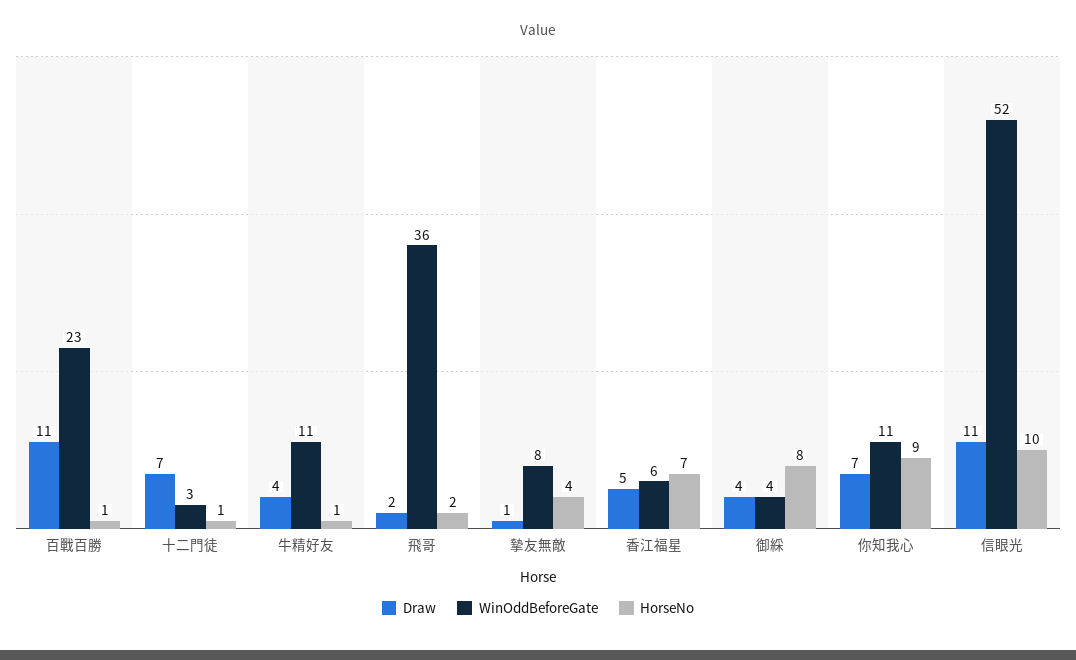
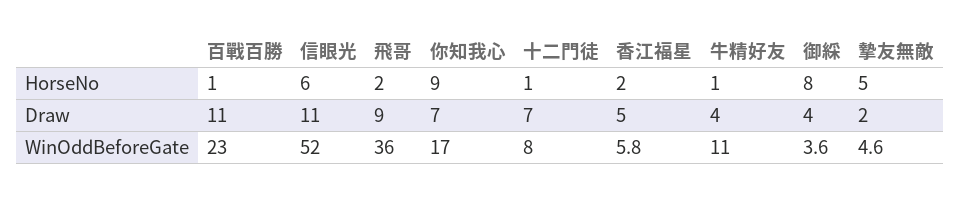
WinOddBeforeGate, 十二門徒: 3 -> 8
Draw, 飛哥: 2 -> 9
Draw, 摯友無敵: 1 -> 2
WinOddBeforeGate, 摯友無敵: 8 -> 4.6
HorseNo, 摯友無敵: 4 -> 5
HorseNo, 香江福星: 7 -> 2
WinOddBeforeGate, 你知我心: 11 -> 17
HorseNo, 信眼光: 10 -> 6

